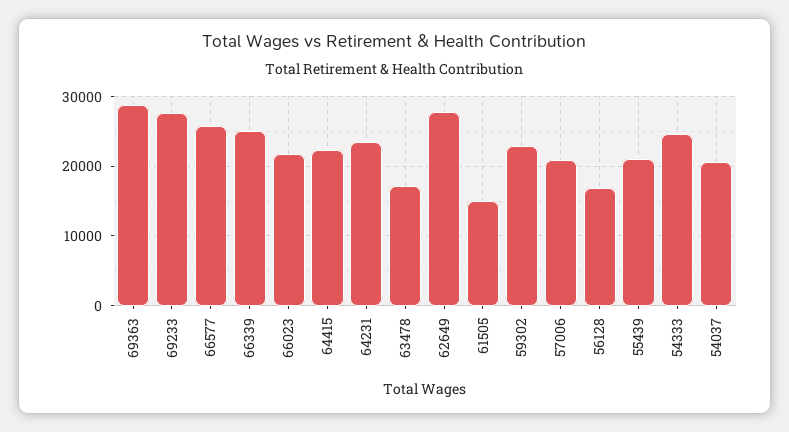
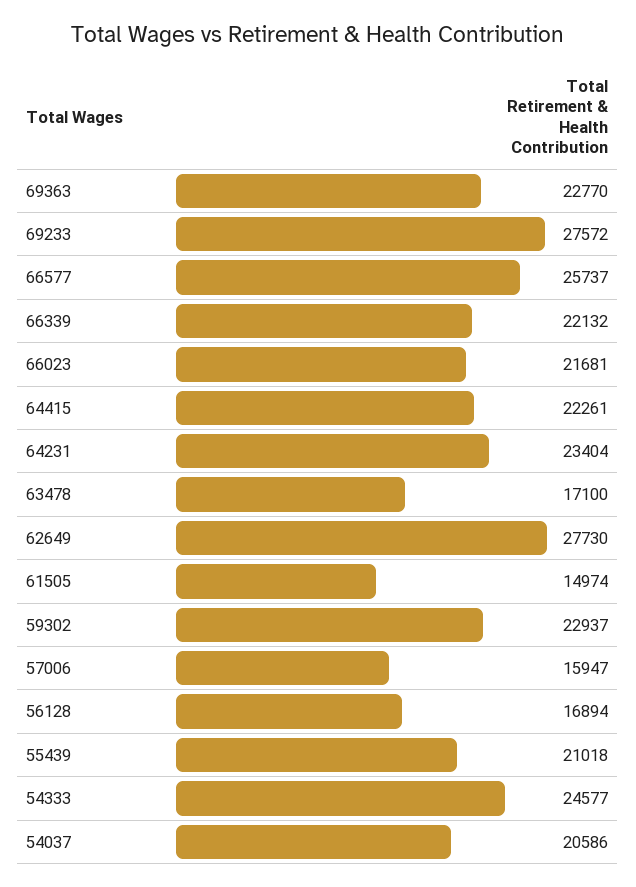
69363: 29000 -> 22770
66339: 25000 -> 22132
57006: 21000 -> 15947

